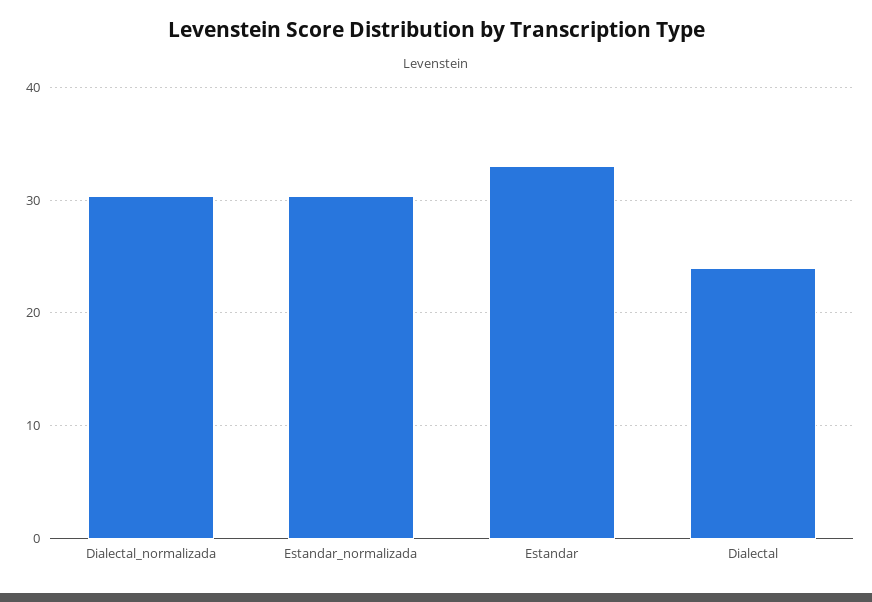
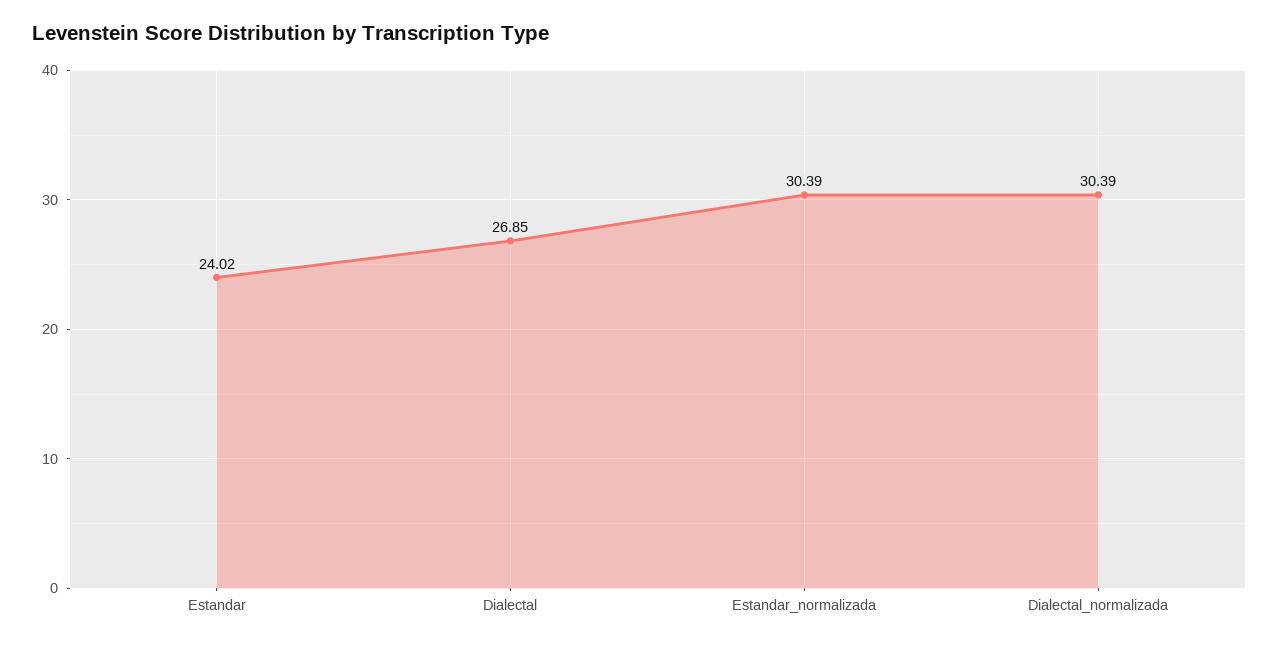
Estandar: 33 -> 24.02
Dialectal: 24 -> 26.85

